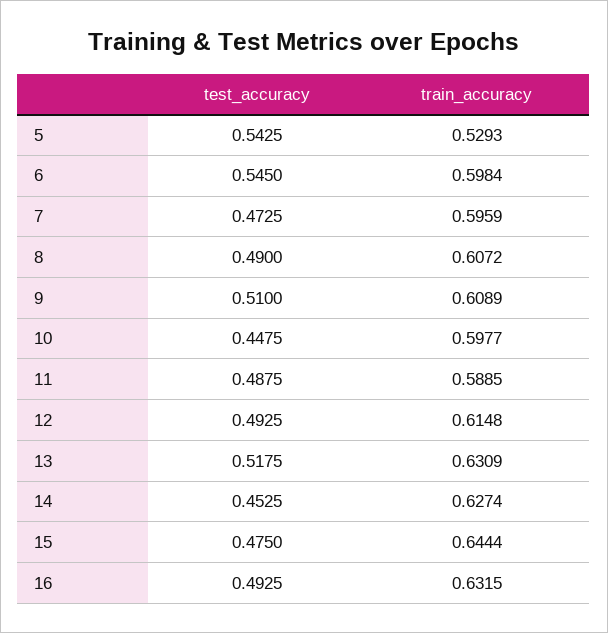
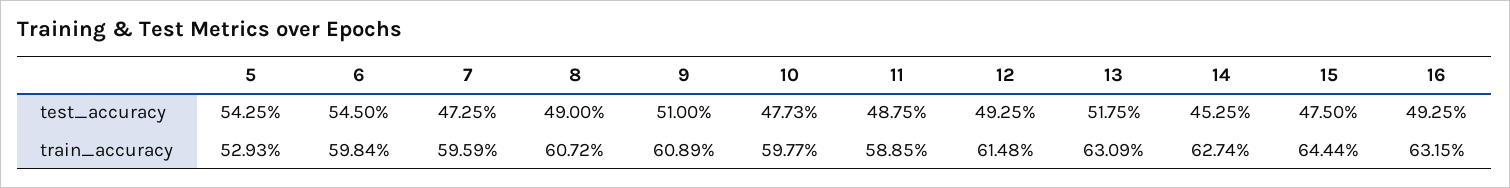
test_accuracy, 10: 0.4475 -> 0.4773

